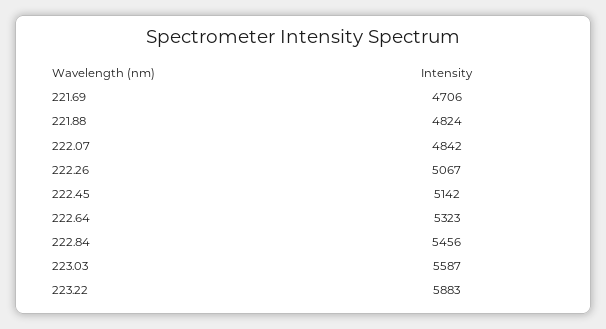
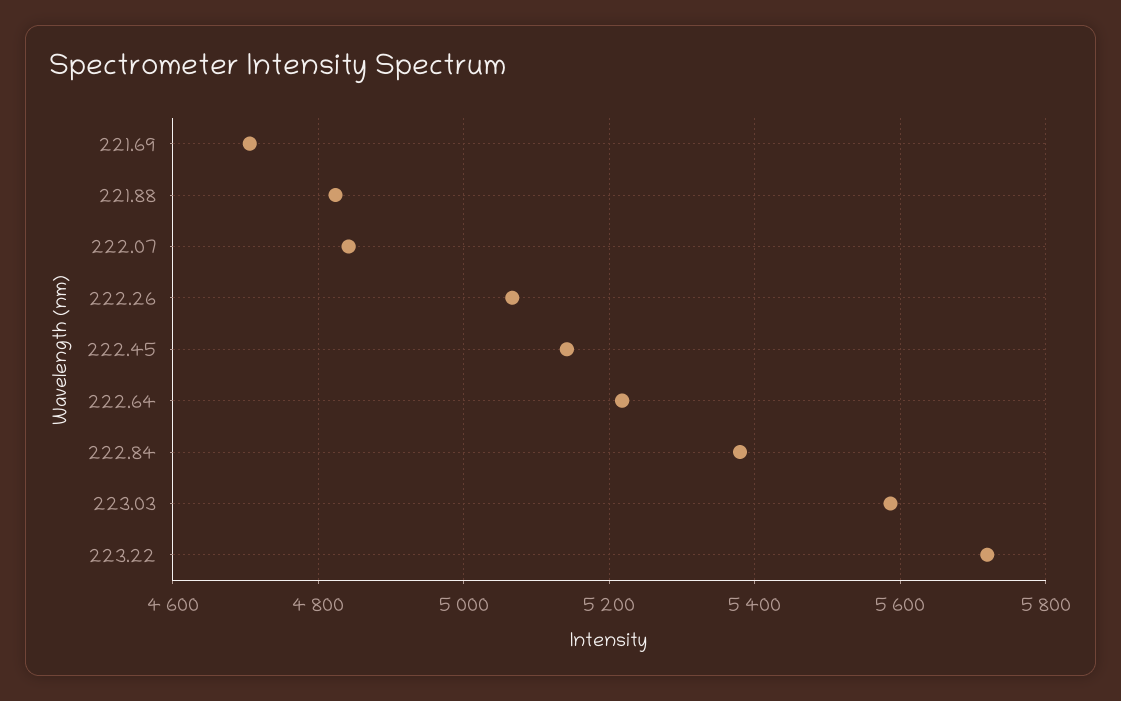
222.64: 5323 -> 5220
222.84: 5456 -> 5380
223.22: 5883 -> 5720

